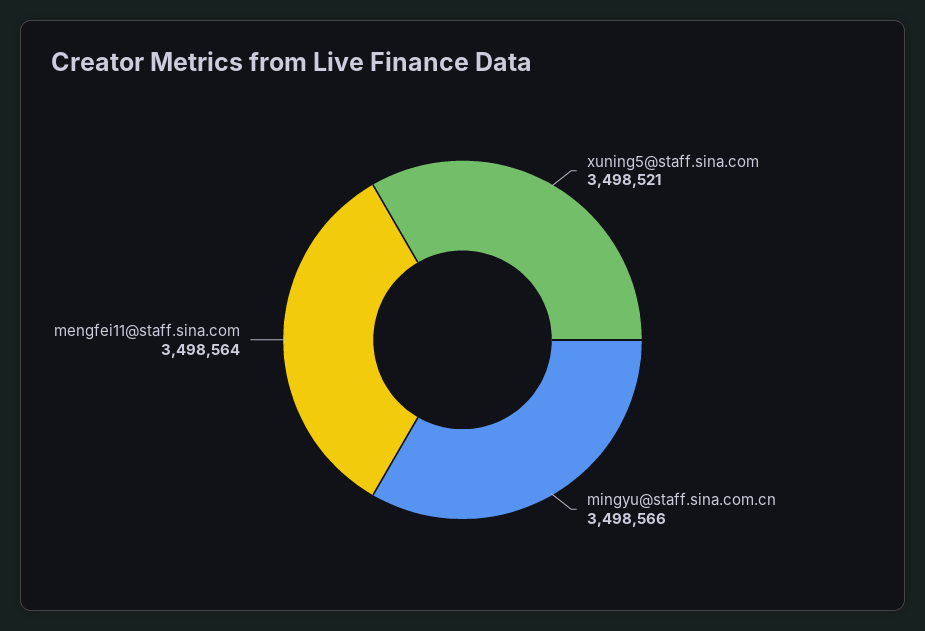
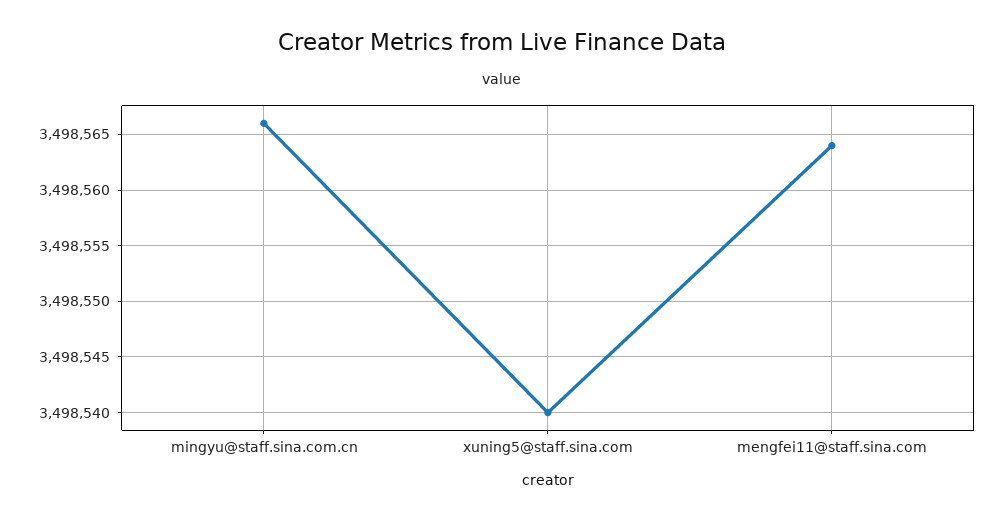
xuning5@staff.sina.com: 3498521 -> 3498540

